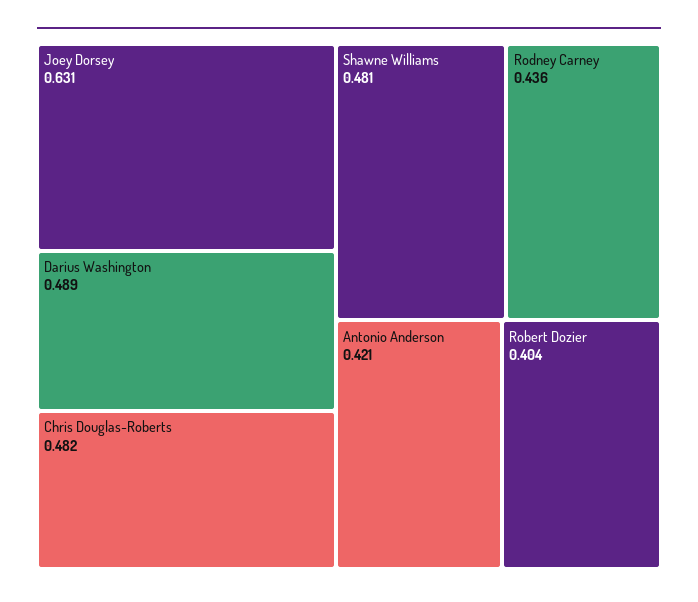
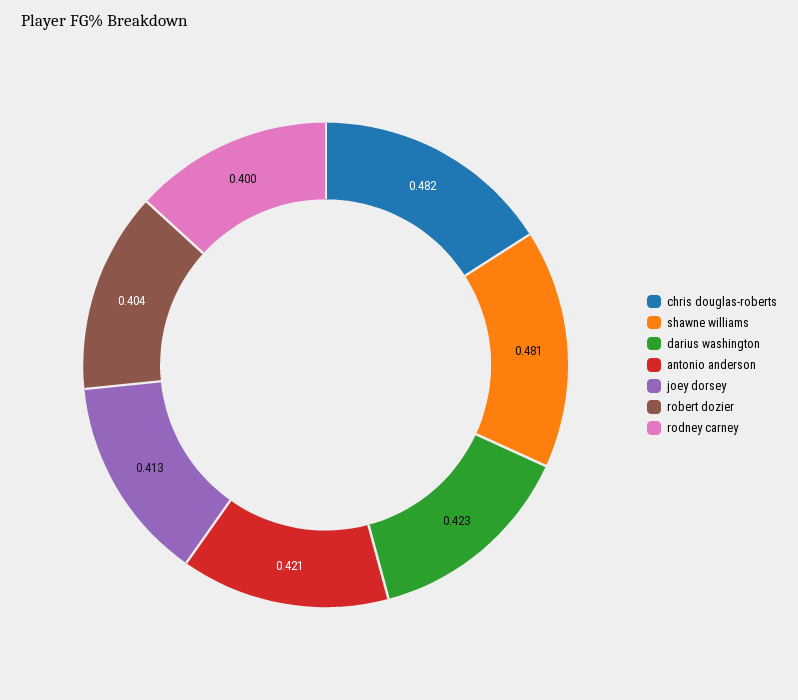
Joey Dorsey: 0.631 -> 0.413
Darius Washington: 0.489 -> 0.423
Rodney Carney: 0.436 -> 0.4

